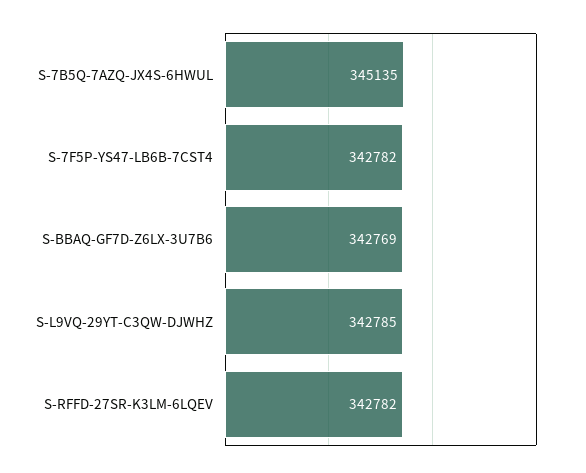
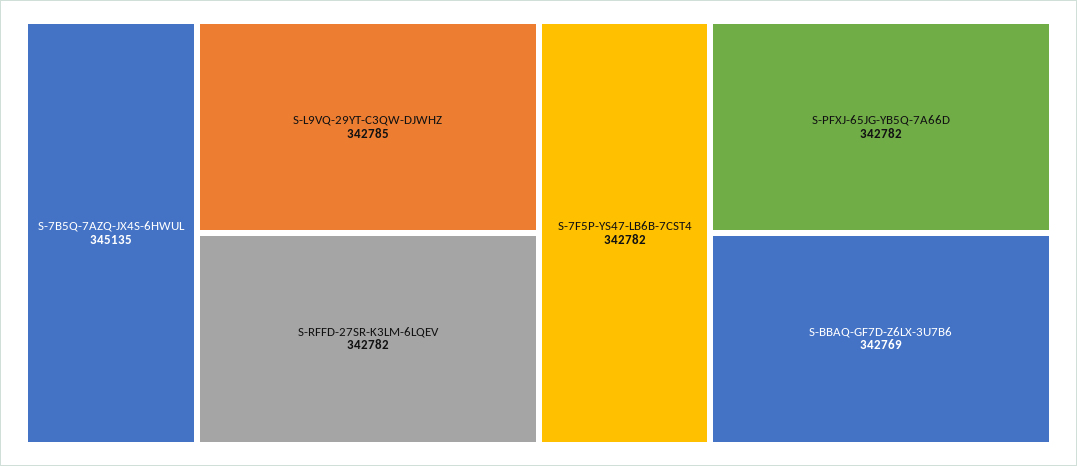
S-PFXJ-65JG-YB5Q-7A66D: none -> 342782

